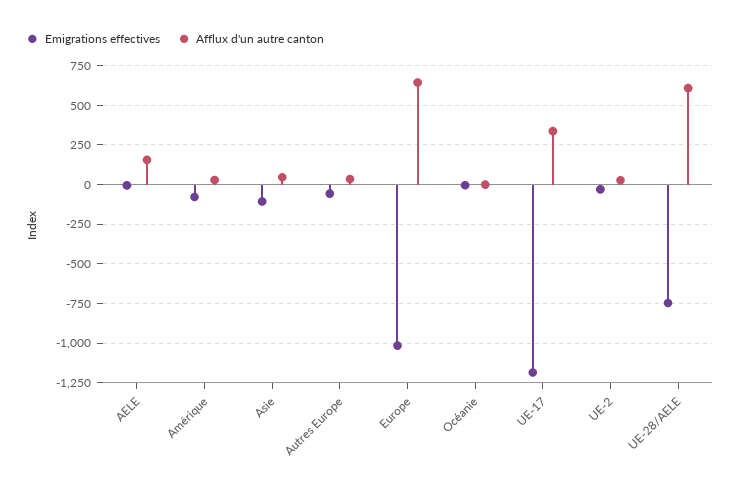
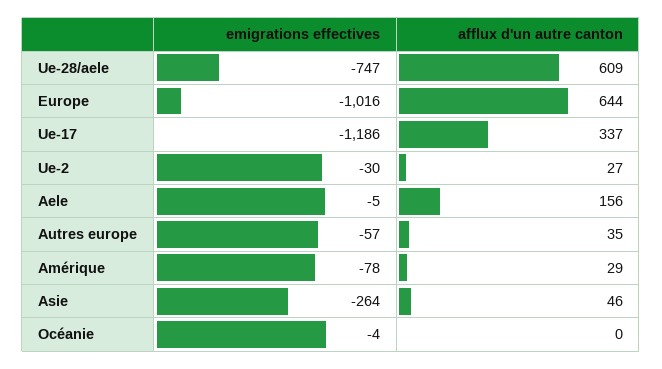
Emigrations effectives, Asie: -100 -> -264

